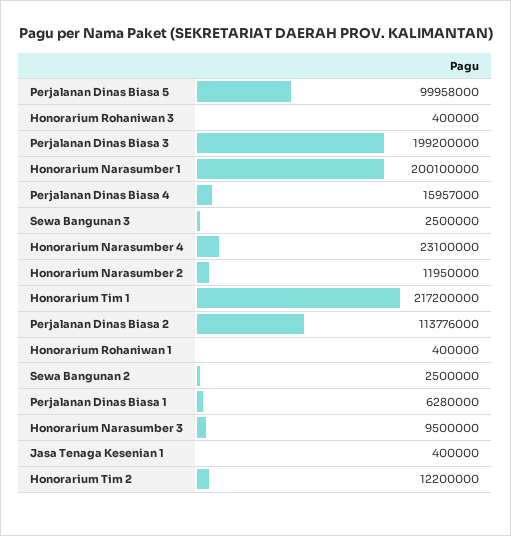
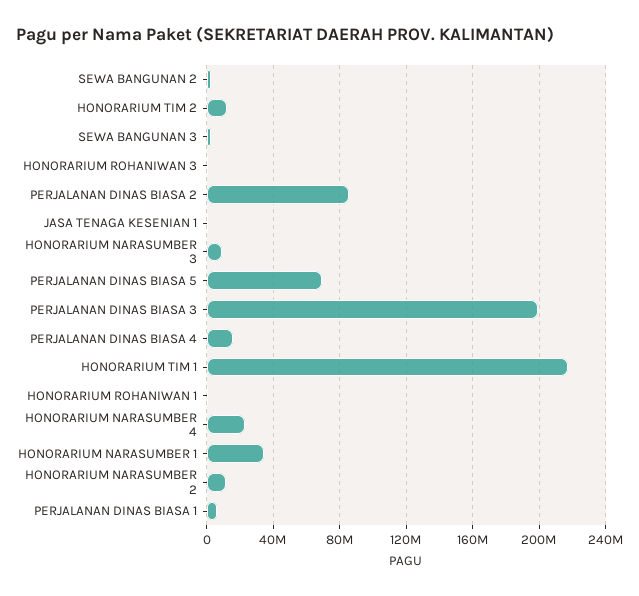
Perjalanan Dinas Biasa 5: 99958000 -> 70000000
Honorarium Narasumber 1: 200100000 -> 35000000
Perjalanan Dinas Biasa 2: 113776000 -> 85000000

